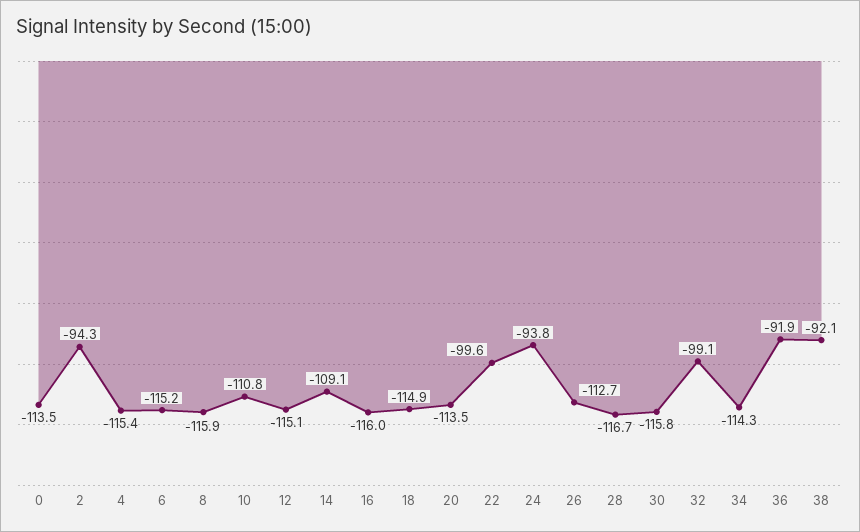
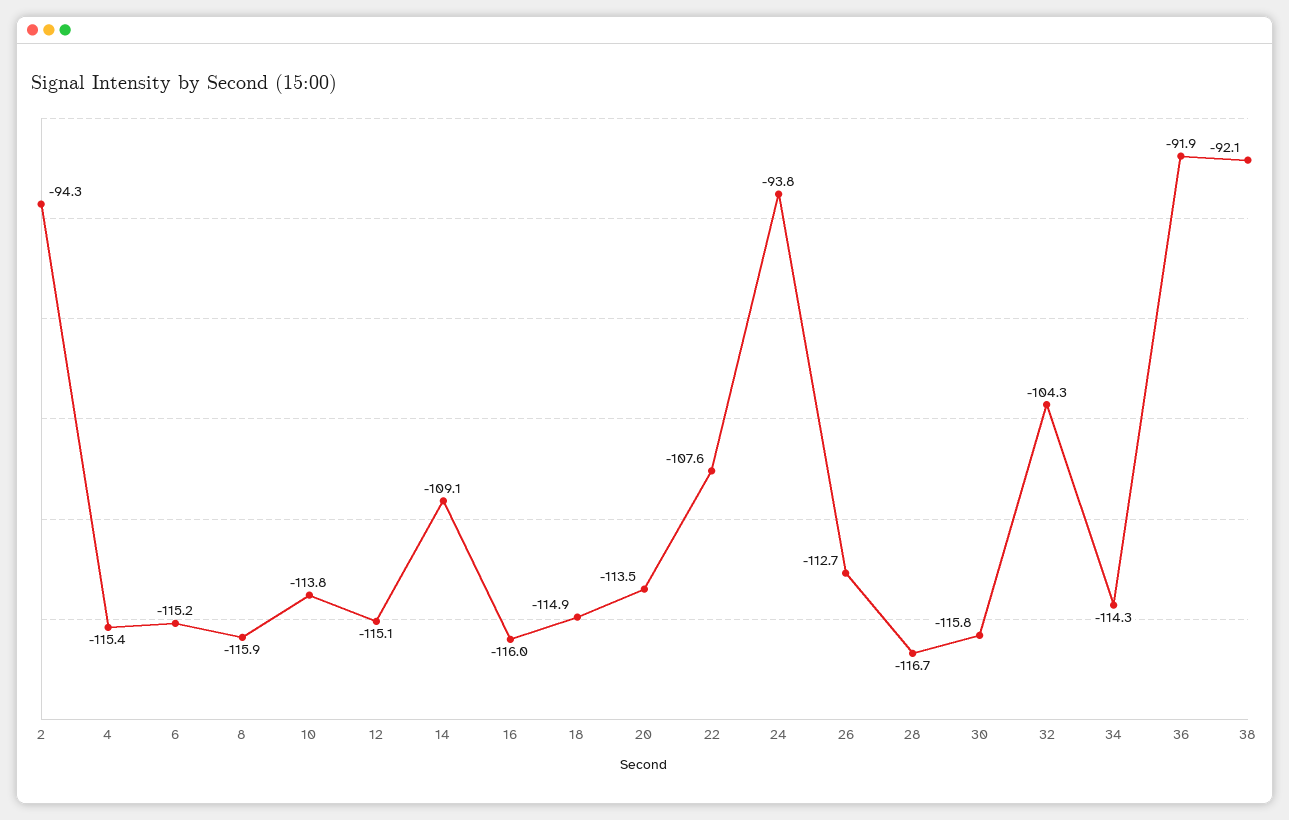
0: -113.5 -> none
10: -110.8 -> -113.8
22: -99.6 -> -107.6
32: -99.1 -> -104.3

